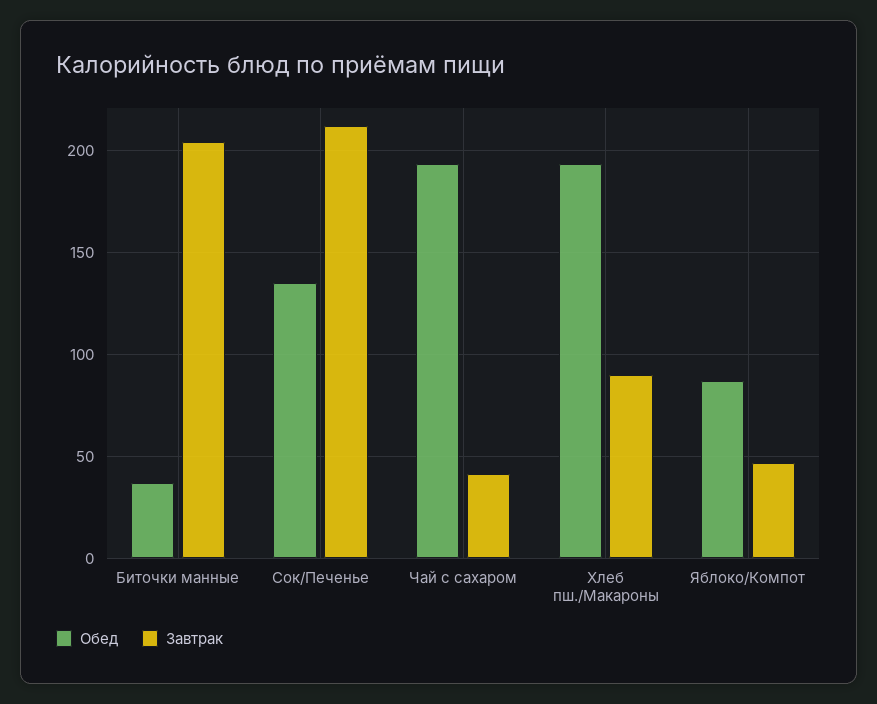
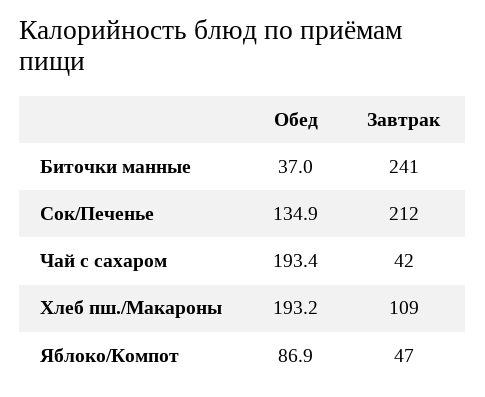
Завтрак, Биточки манные: 205 -> 241
Завтрак, Хлеб пш./Макароны: 90 -> 109

